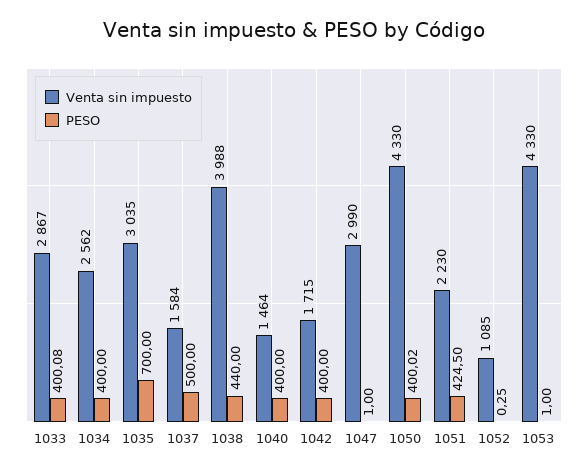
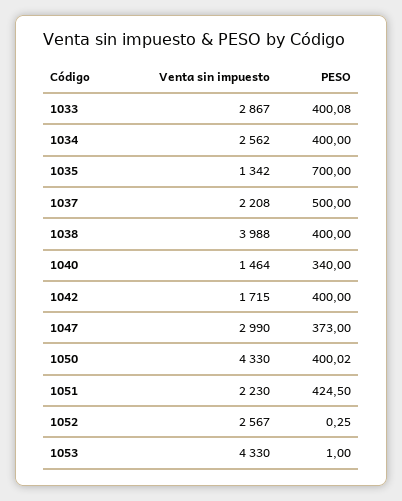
Venta sin impuesto, 1035: 3035 -> 1342
Venta sin impuesto, 1037: 1584 -> 2208
PESO, 1038: 440 -> 400
PESO, 1040: 400 -> 340
PESO, 1047: 1 -> 373
Venta sin impuesto, 1052: 1085 -> 2567

